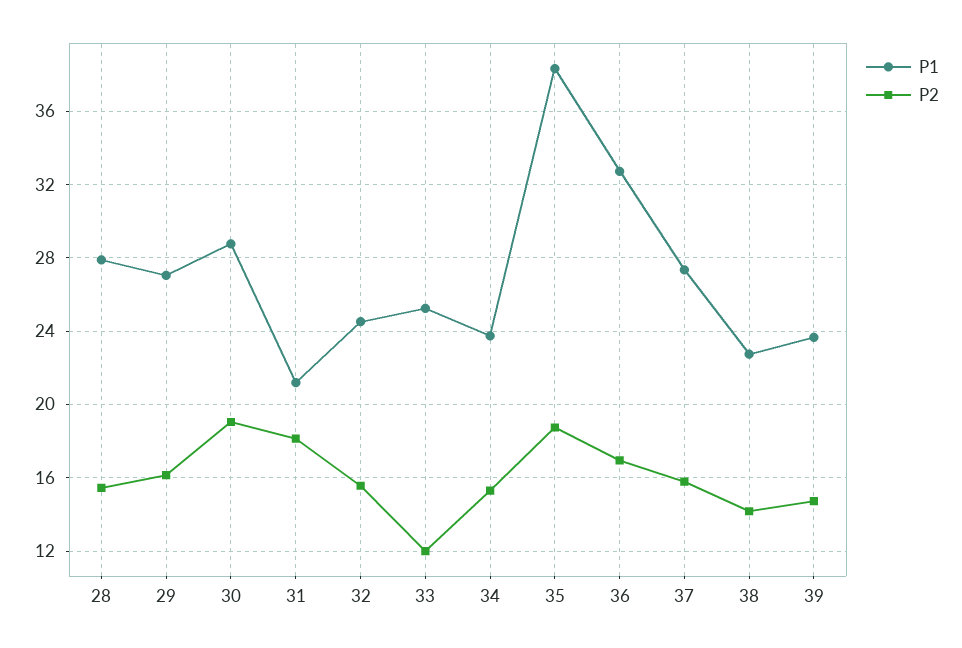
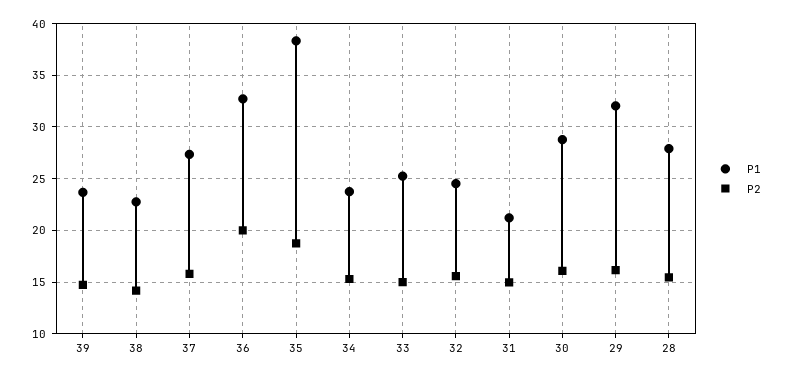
P1, 29: 27 -> 32
P2, 30: 19 -> 16
P2, 31: 18 -> 15
P2, 33: 12 -> 15
P2, 36: 17 -> 20

